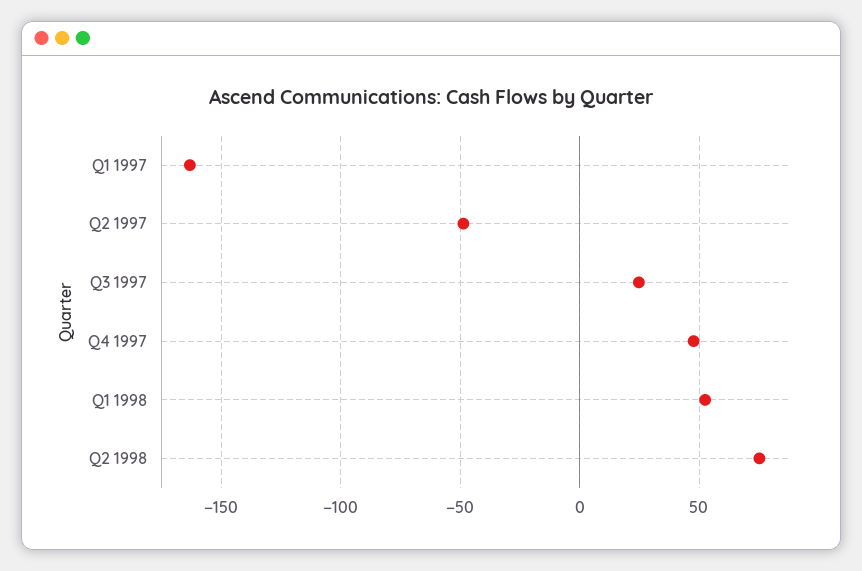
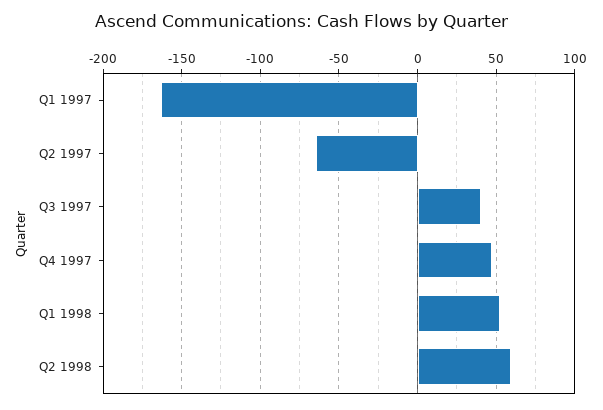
Q2 1997: -50 -> -65
Q3 1997: 25 -> 40
Q2 1998: 75 -> 60

